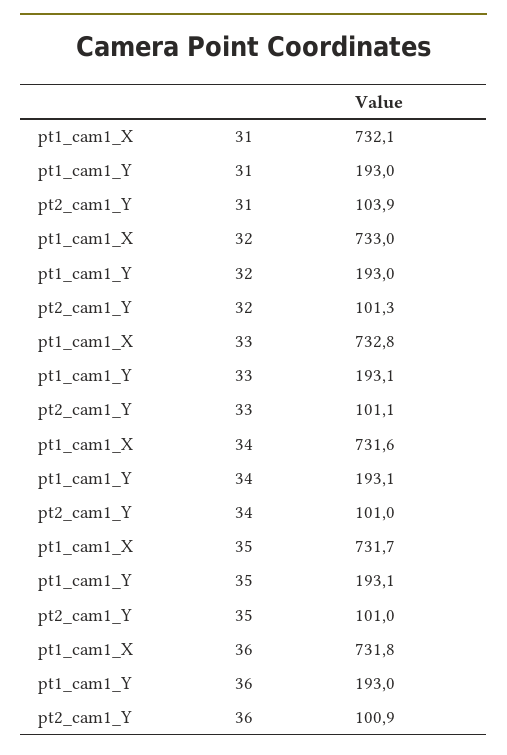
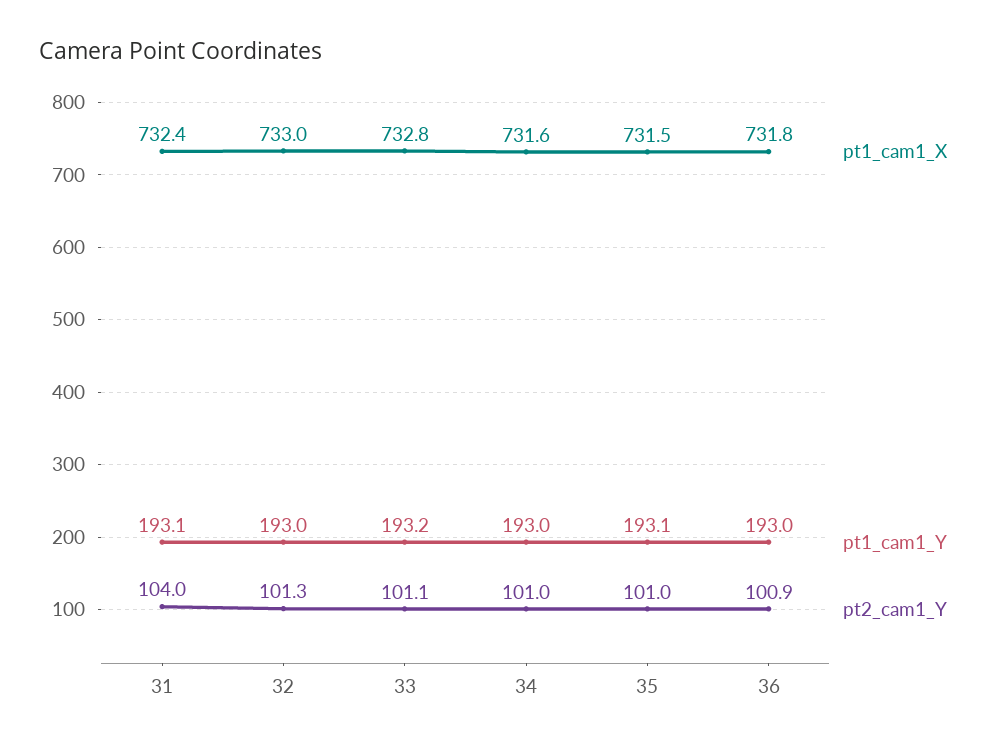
pt1_cam1_X, 31: 732.1 -> 732.4
pt1_cam1_Y, 31: 193 -> 193.1
pt2_cam1_Y, 31: 103.9 -> 104
pt1_cam1_Y, 33: 193.1 -> 193.2
pt1_cam1_Y, 34: 193.1 -> 193
pt1_cam1_X, 35: 731.7 -> 731.5

